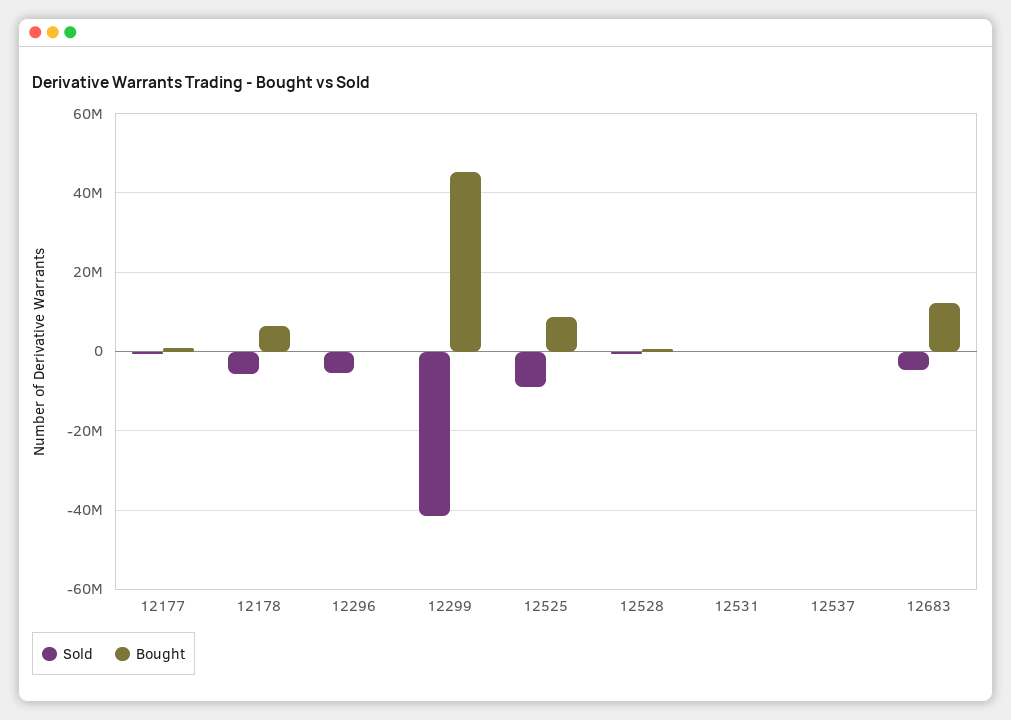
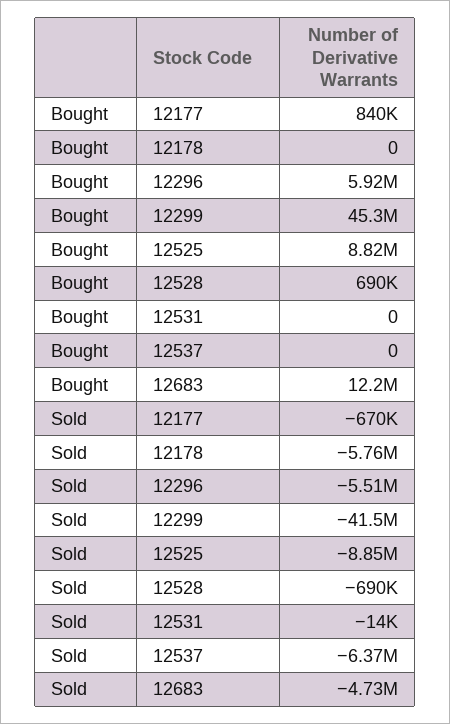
Bought, 12178: 6000000 -> 0
Bought, 12296: 0 -> 5920000
Sold, 12537: 0 -> -6370000

